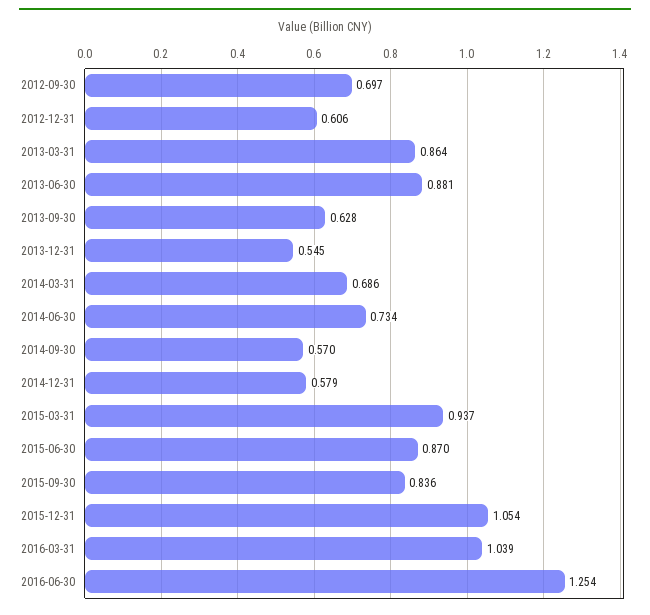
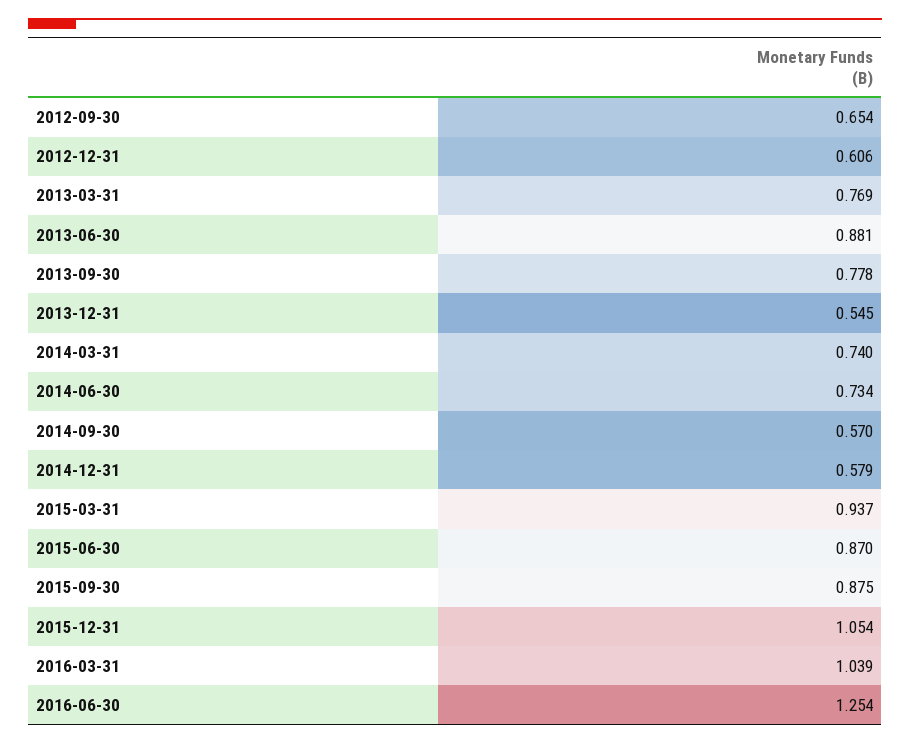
2012-09-30: 0.697 -> 0.654
2013-03-31: 0.864 -> 0.769
2013-09-30: 0.628 -> 0.778
2014-03-31: 0.686 -> 0.74
2015-09-30: 0.836 -> 0.875

